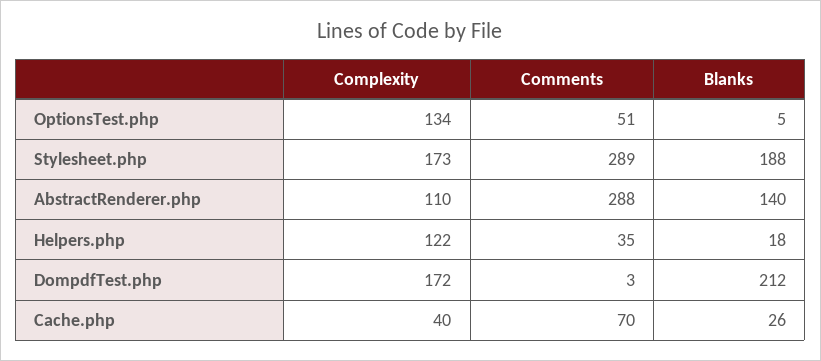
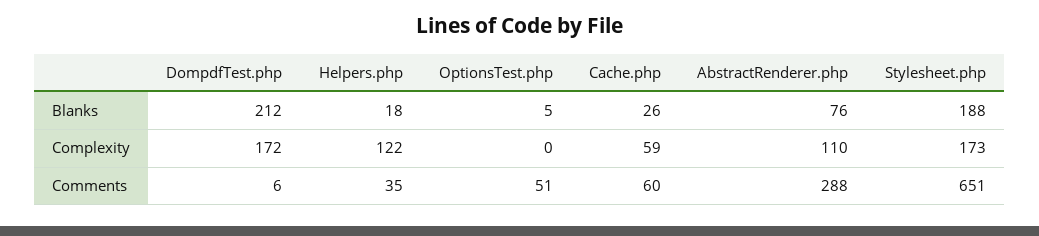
Complexity, OptionsTest.php: 134 -> 0
Comments, Stylesheet.php: 289 -> 651
Blanks, AbstractRenderer.php: 140 -> 76
Comments, DompdfTest.php: 3 -> 6
Complexity, Cache.php: 40 -> 59
Comments, Cache.php: 70 -> 60

